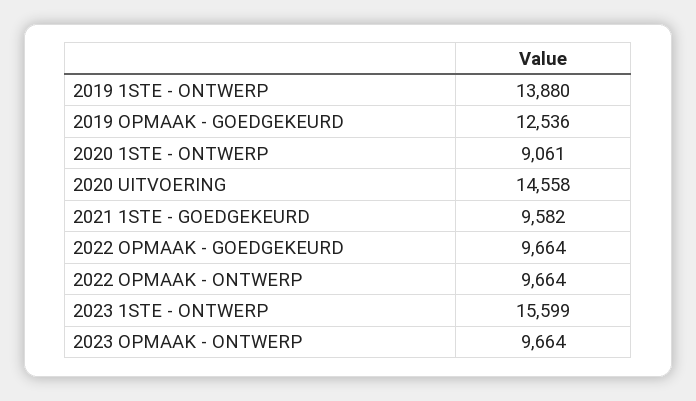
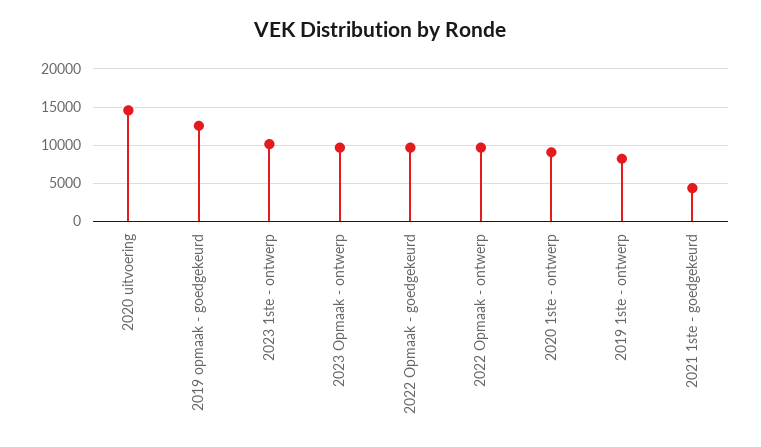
2019 1STE - ONTWERP: 13880 -> 8000
2021 1STE - GOEDGEKEURD: 9582 -> 4000
2023 1STE - ONTWERP: 15599 -> 10000

